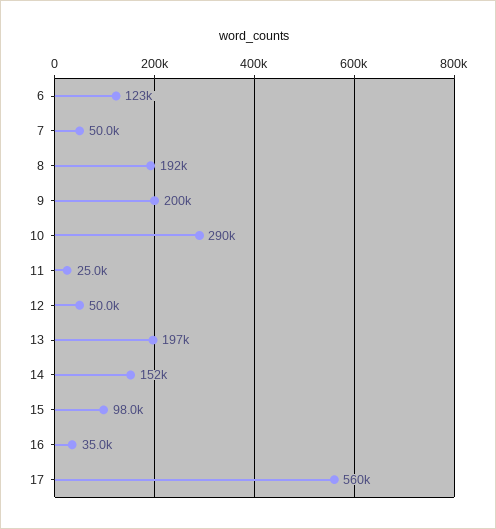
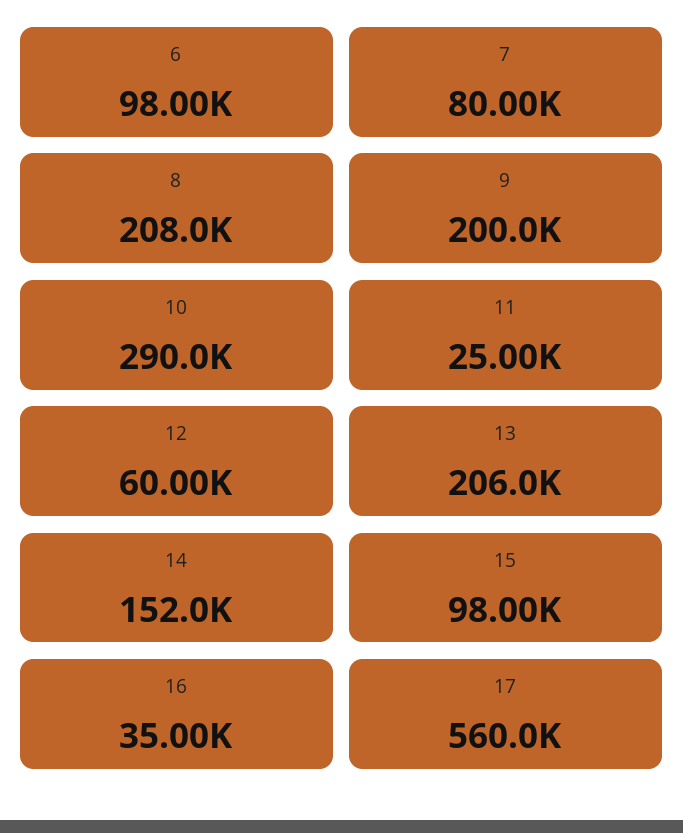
6: 123000 -> 98000
7: 50000 -> 80000
8: 192000 -> 208000
12: 50000 -> 60000
13: 197000 -> 206000

